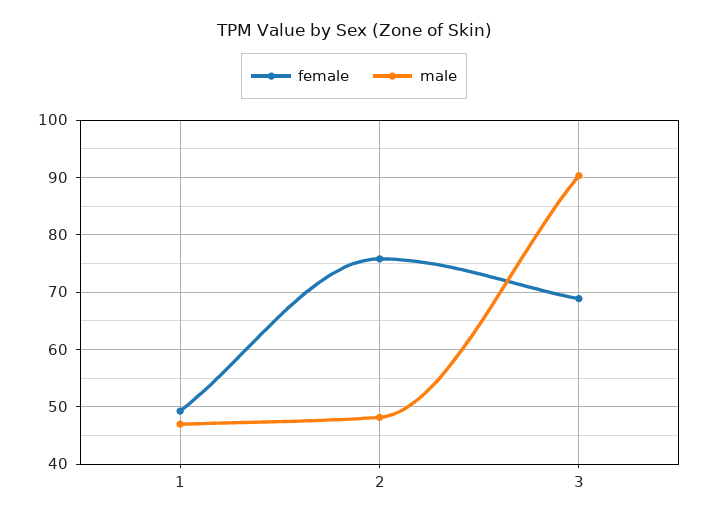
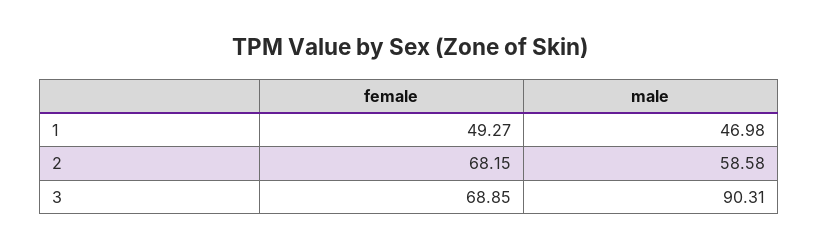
female, 2: 76 -> 68.15
male, 2: 48 -> 58.58

